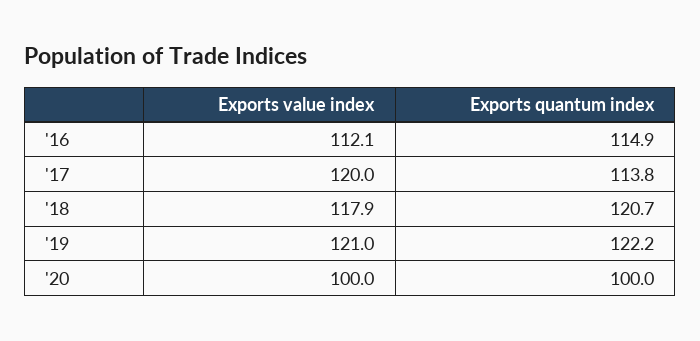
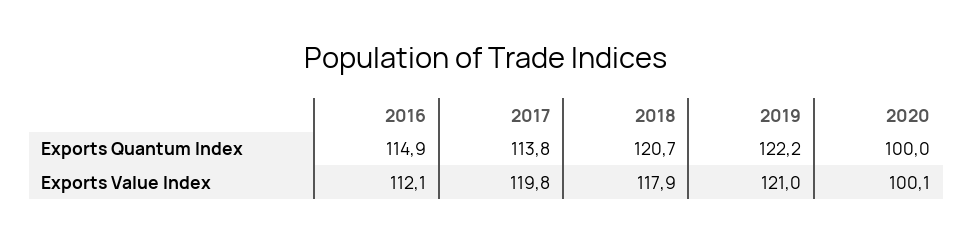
Exports value index, '17: 120 -> 119.8
Exports value index, '20: 100 -> 100.1

